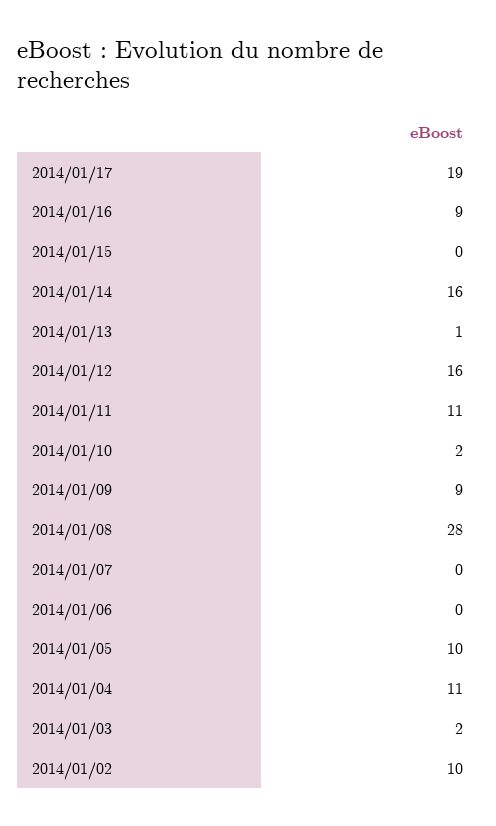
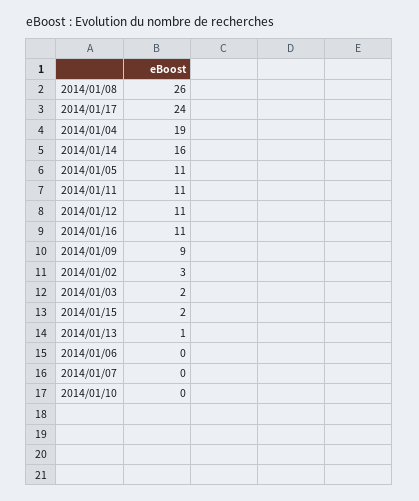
2014/01/17: 19 -> 24
2014/01/16: 9 -> 11
2014/01/15: 0 -> 2
2014/01/12: 16 -> 11
2014/01/10: 2 -> 0
2014/01/08: 28 -> 26
2014/01/05: 10 -> 11
2014/01/04: 11 -> 19
2014/01/02: 10 -> 3

